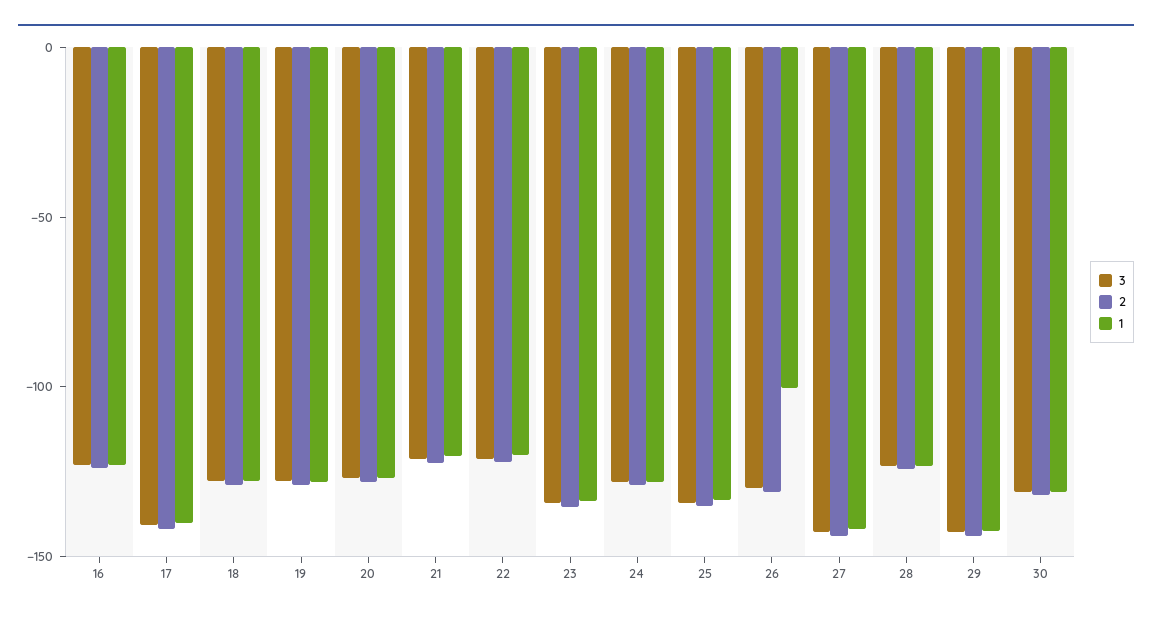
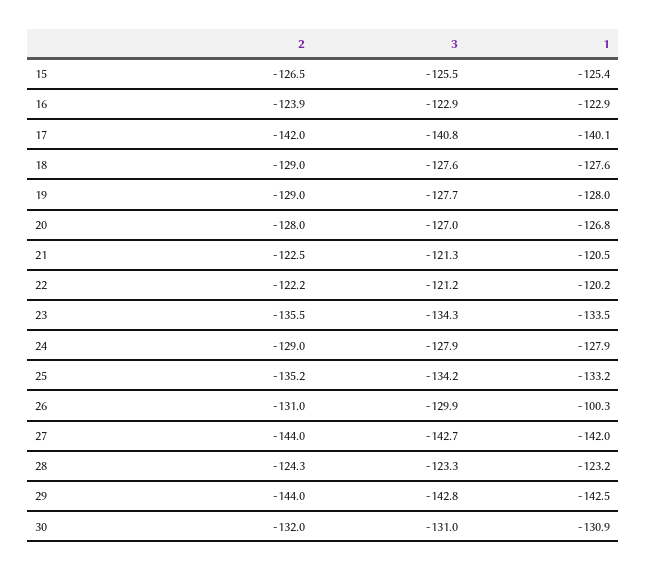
2, 15: none -> -126.5
3, 15: none -> -125.5
1, 15: none -> -125.4

